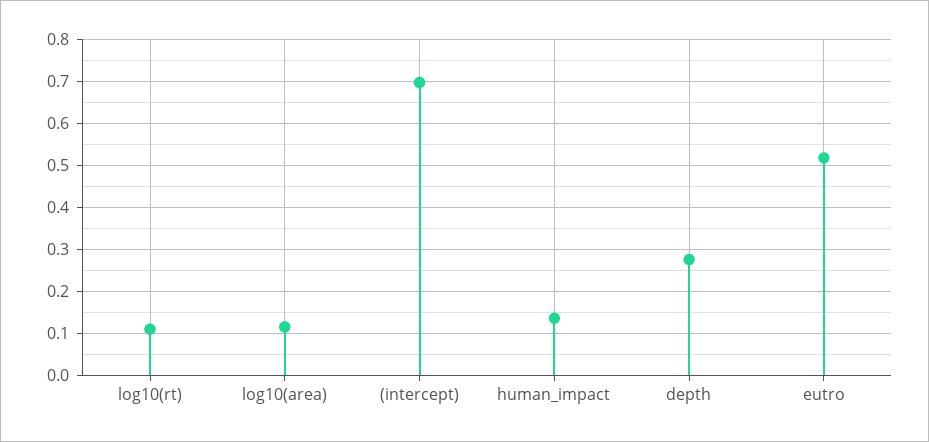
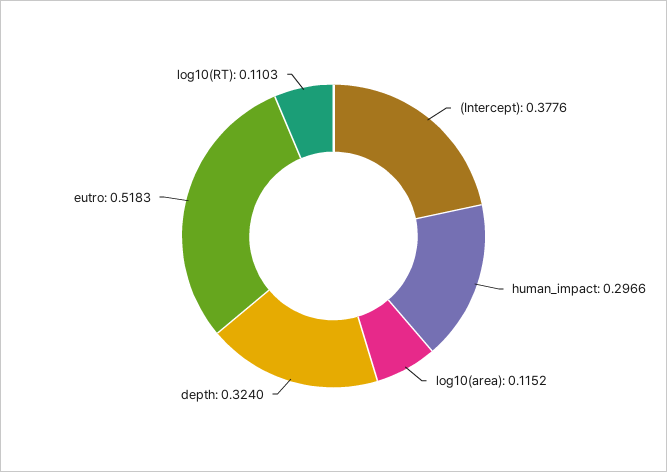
(intercept): 0.7 -> 0.3776
human_impact: 0.14 -> 0.2966
depth: 0.28 -> 0.324

